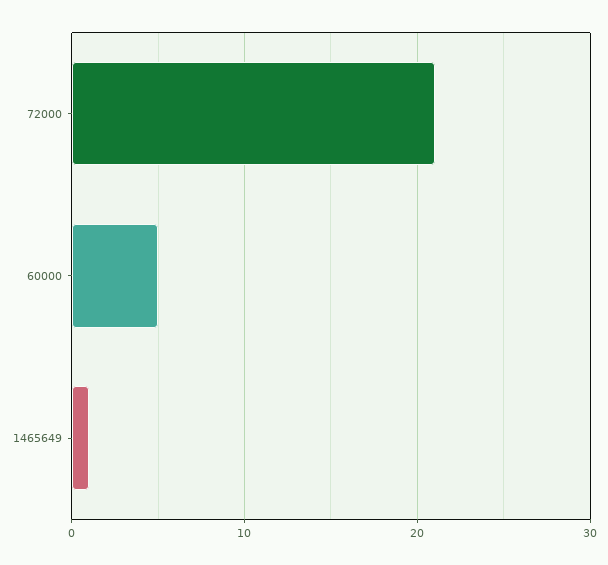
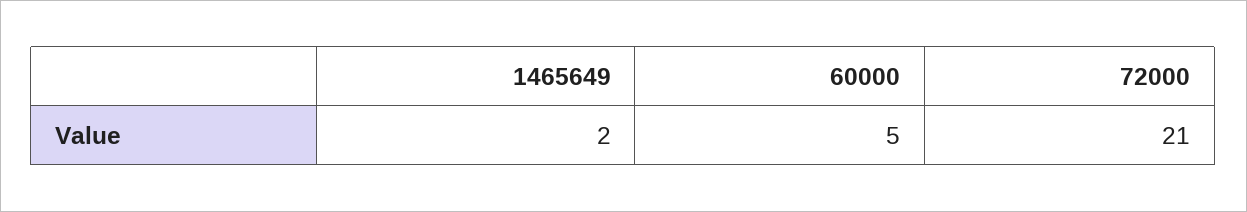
1465649: 1 -> 2

